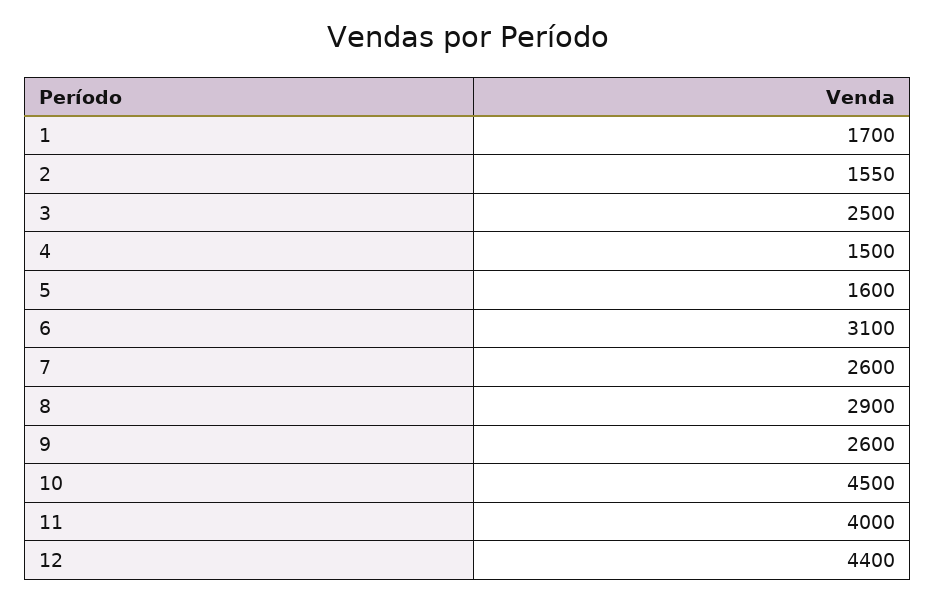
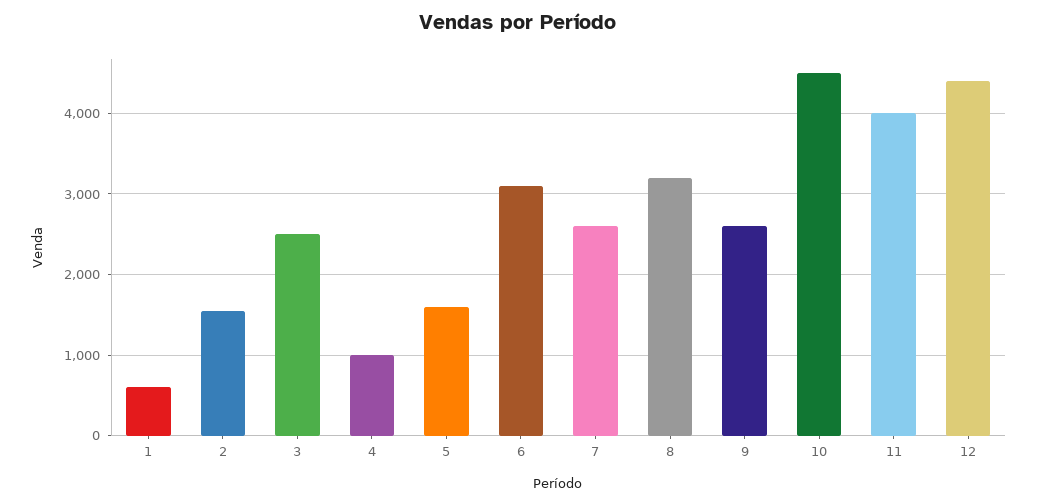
1: 1700 -> 600
4: 1500 -> 1000
8: 2900 -> 3200

